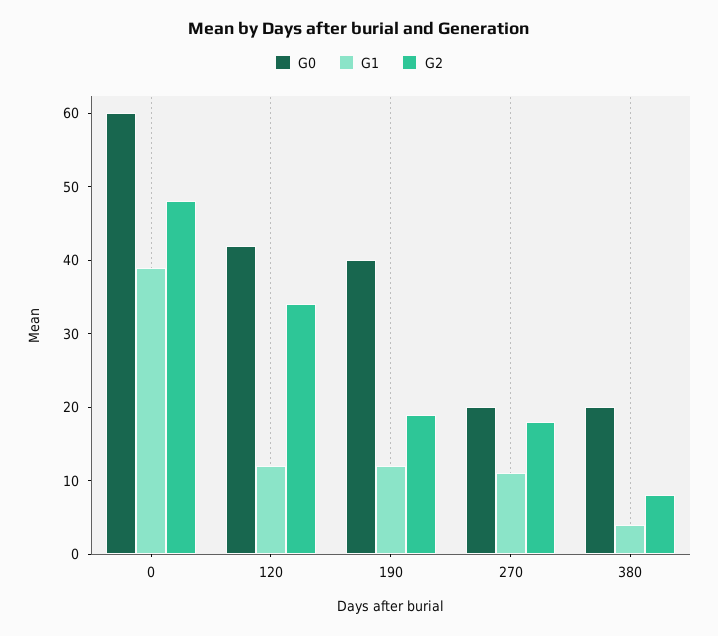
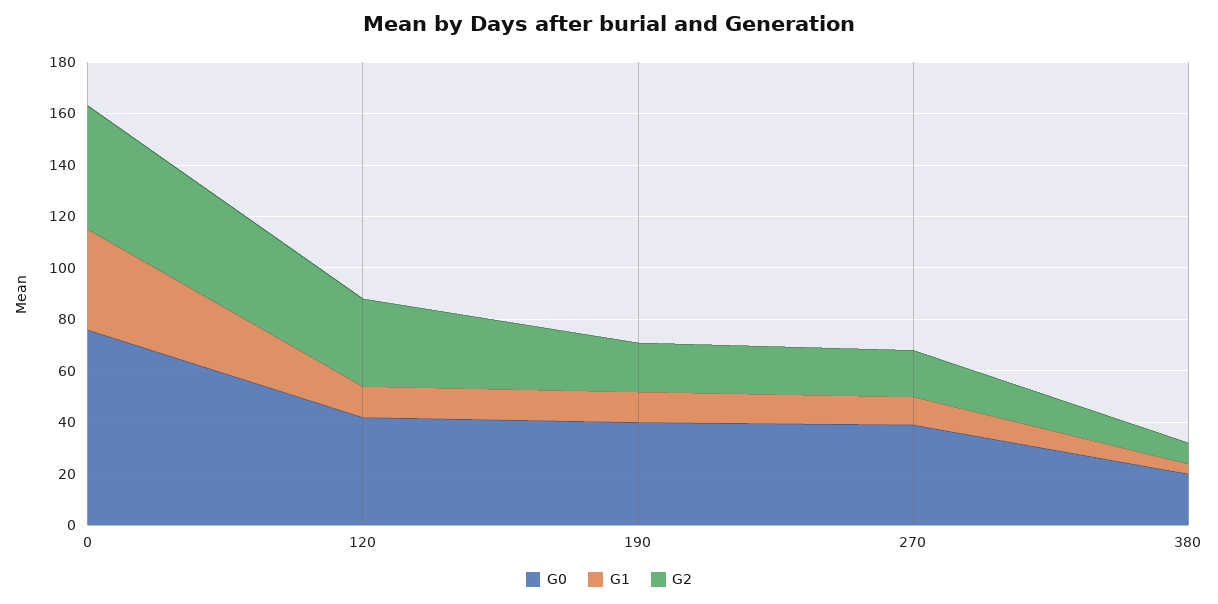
G0, 0: 60 -> 75
G0, 270: 20 -> 40

